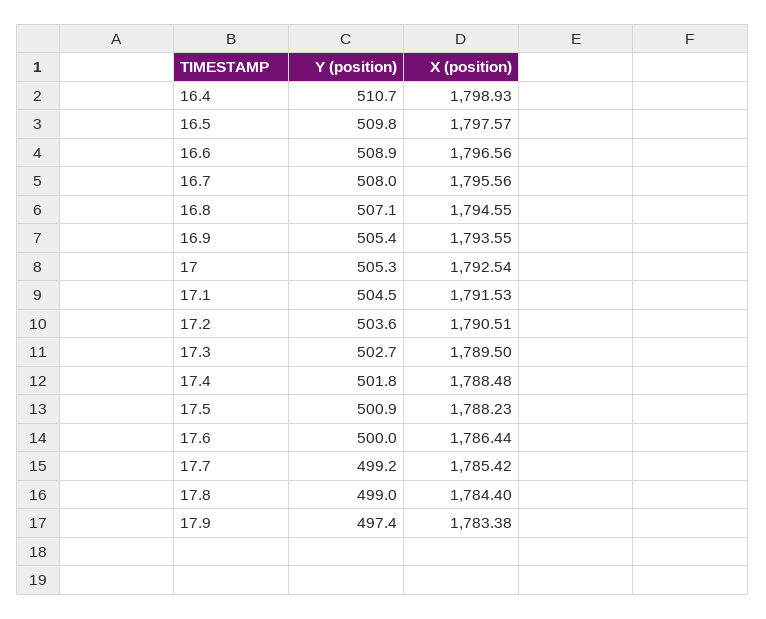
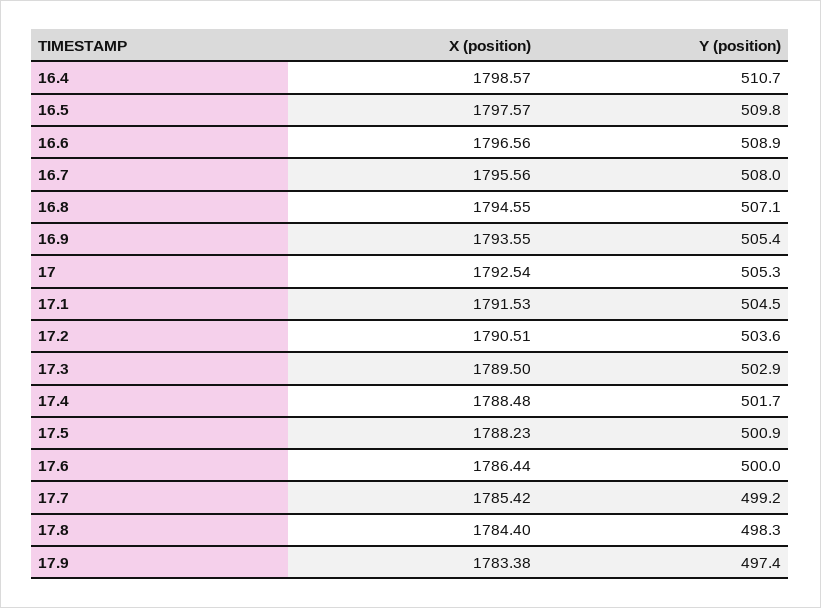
X (position), 16.4: 1798.93 -> 1798.57
Y (position), 17.3: 502.7 -> 502.9
Y (position), 17.4: 501.8 -> 501.7
Y (position), 17.8: 499 -> 498.3

